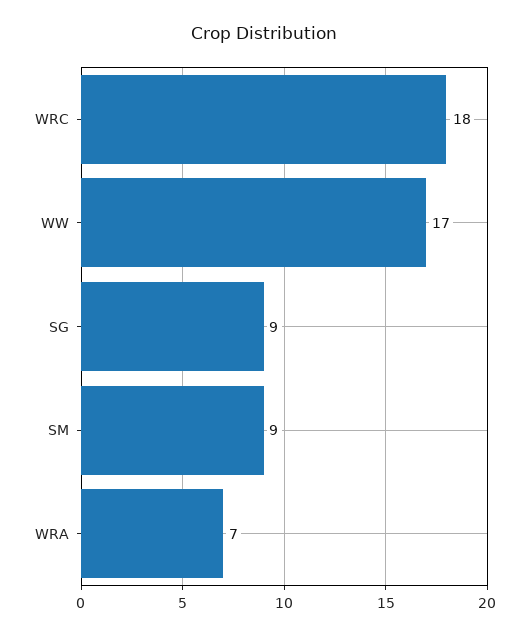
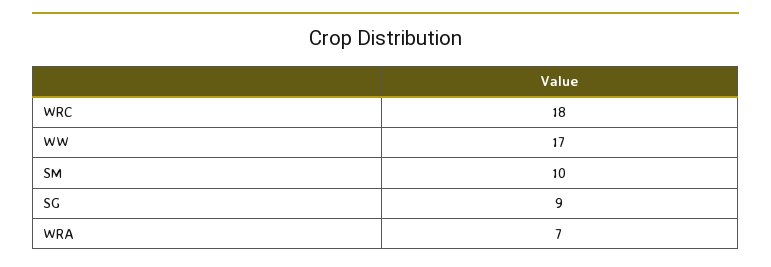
SM: 9 -> 10

